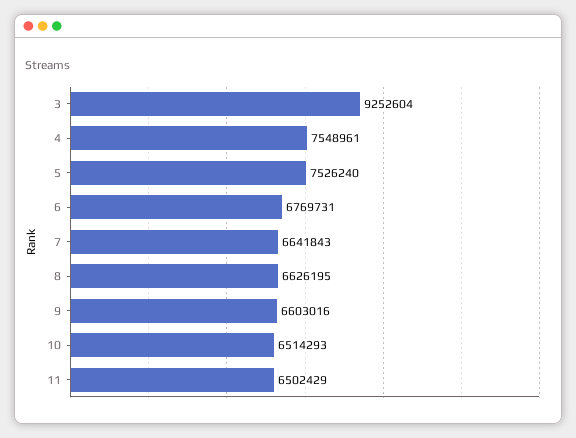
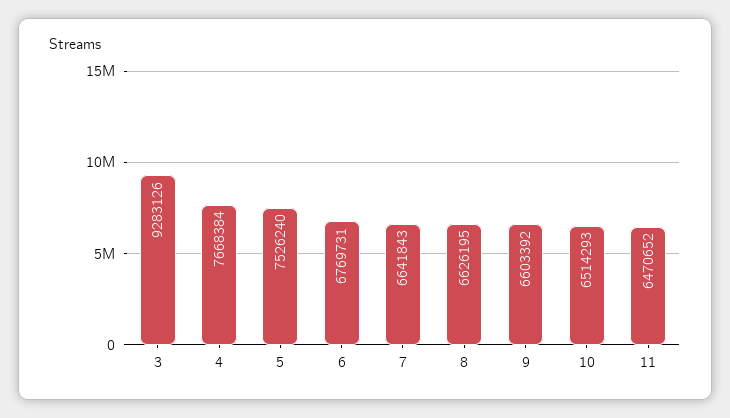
3: 9252604 -> 9283126
4: 7548961 -> 7668384
9: 6603016 -> 6603392
11: 6502429 -> 6470652

